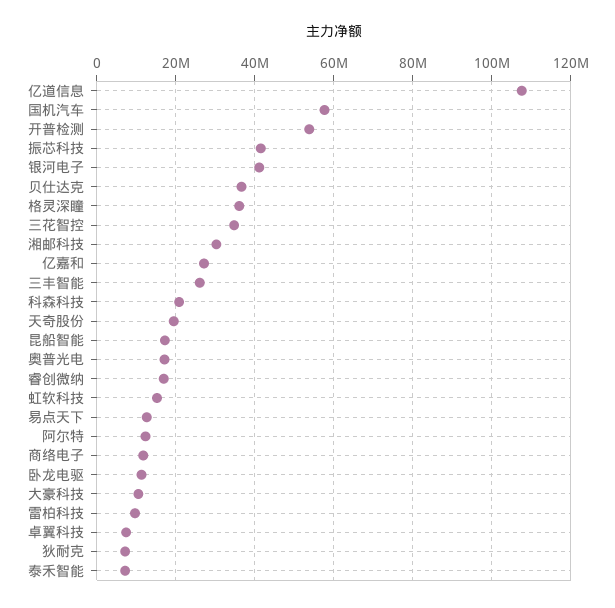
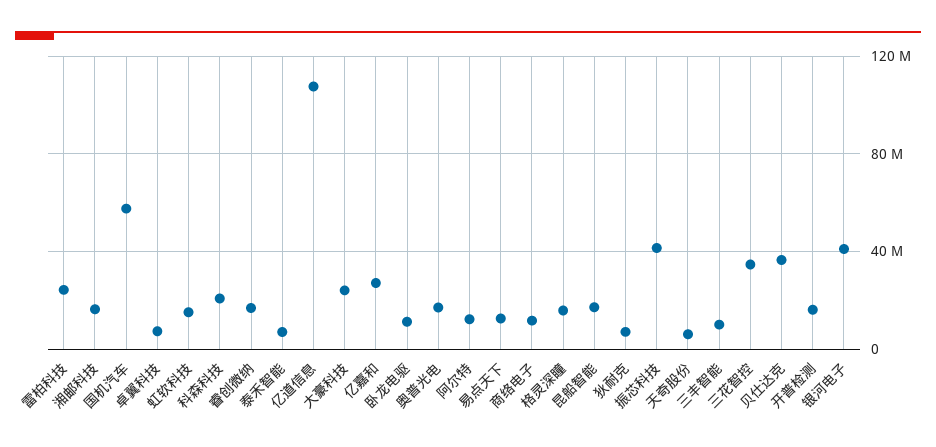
开普检测: 54000000 -> 15000000
格灵深瞳: 36000000 -> 15000000
湘邮科技: 30000000 -> 15000000
三丰智能: 26000000 -> 10000000
天奇股份: 20000000 -> 5000000
大豪科技: 10000000 -> 25000000
雷柏科技: 10000000 -> 25000000

